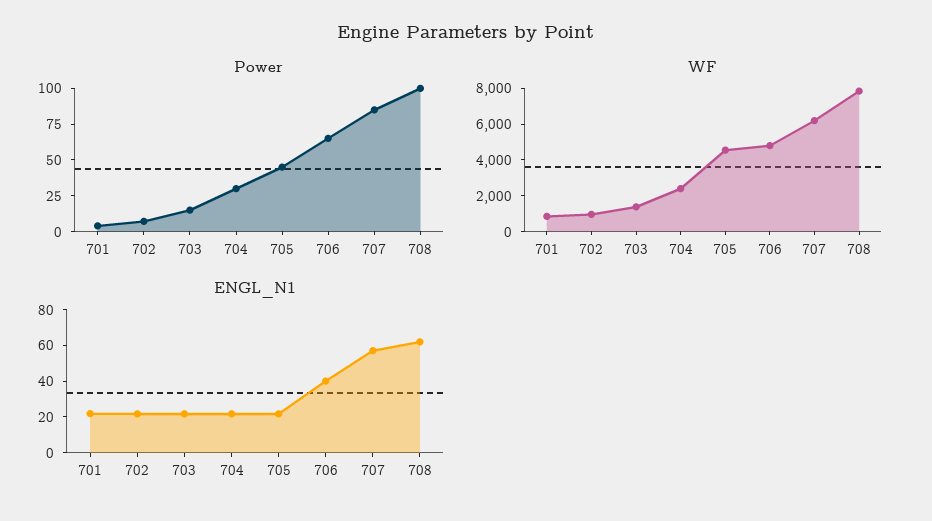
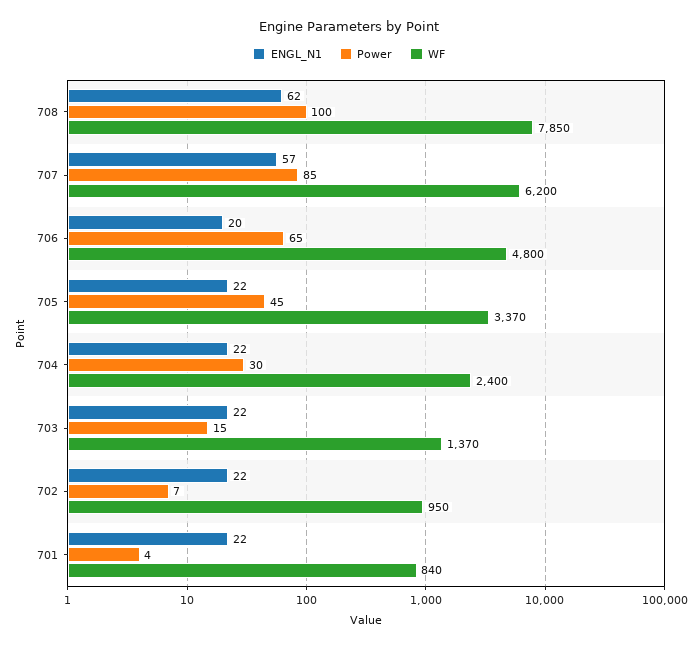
WF, 705: 4500 -> 3370
ENGL_N1, 706: 40 -> 20

